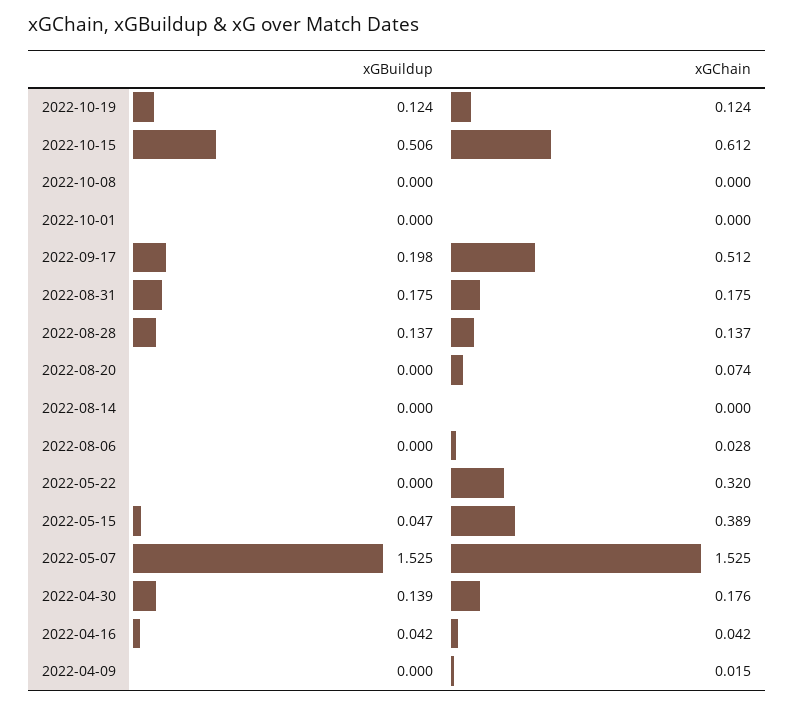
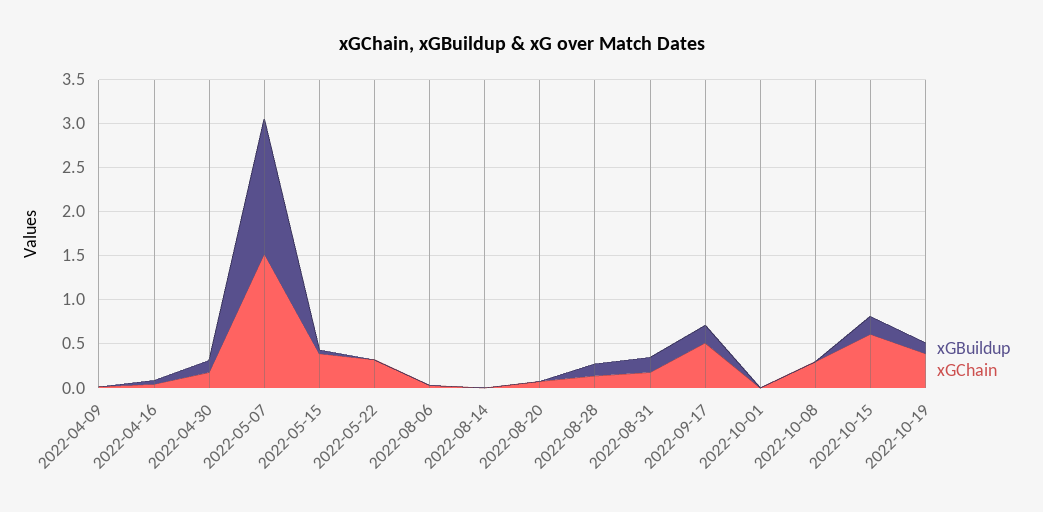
xGChain, 2022-10-19: 0.124 -> 0.4
xGBuildup, 2022-10-15: 0.506 -> 0.2
xGChain, 2022-10-08: 0 -> 0.3

